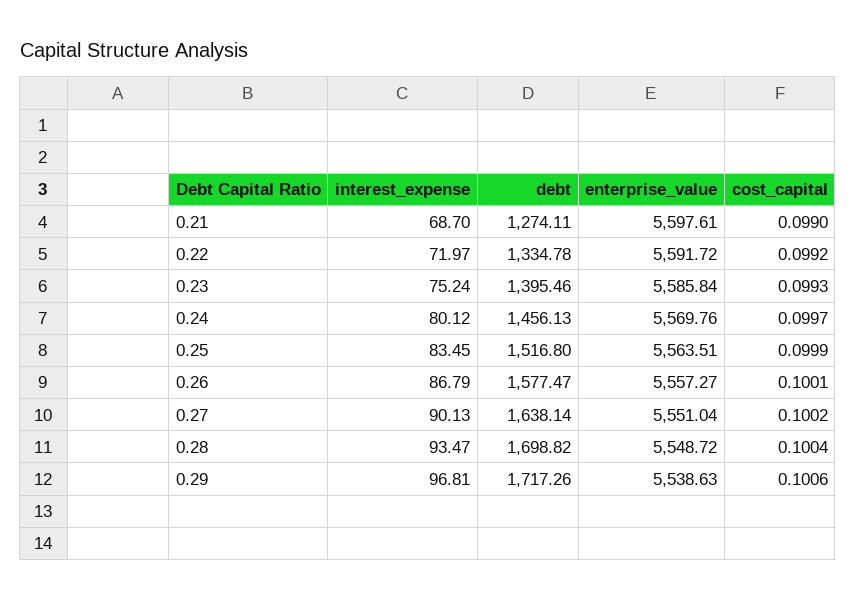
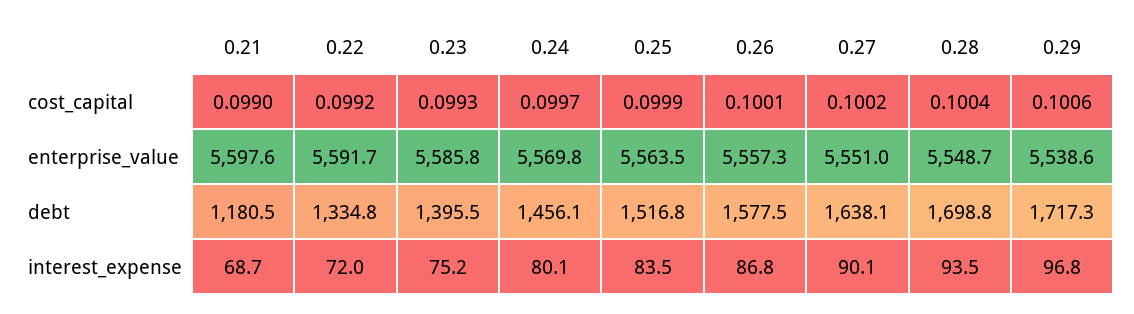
debt, 0.21: 1274.11 -> 1180.5

